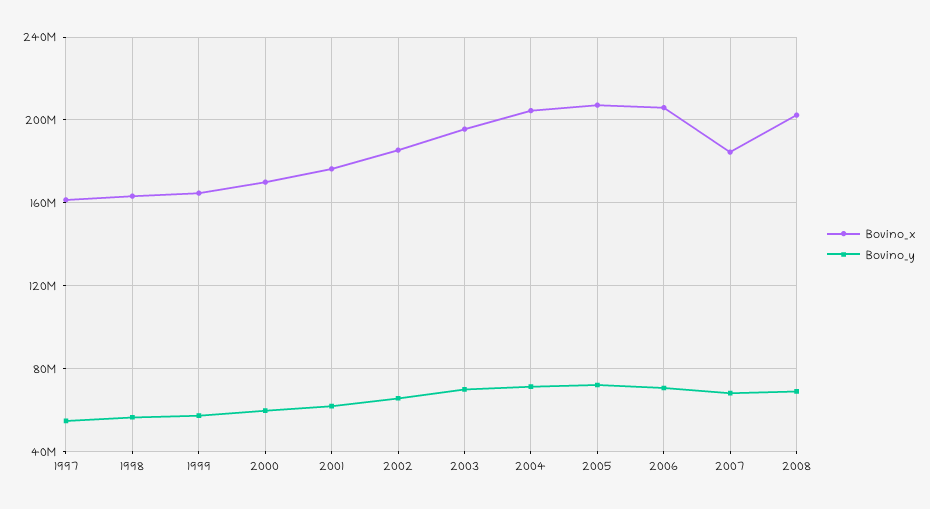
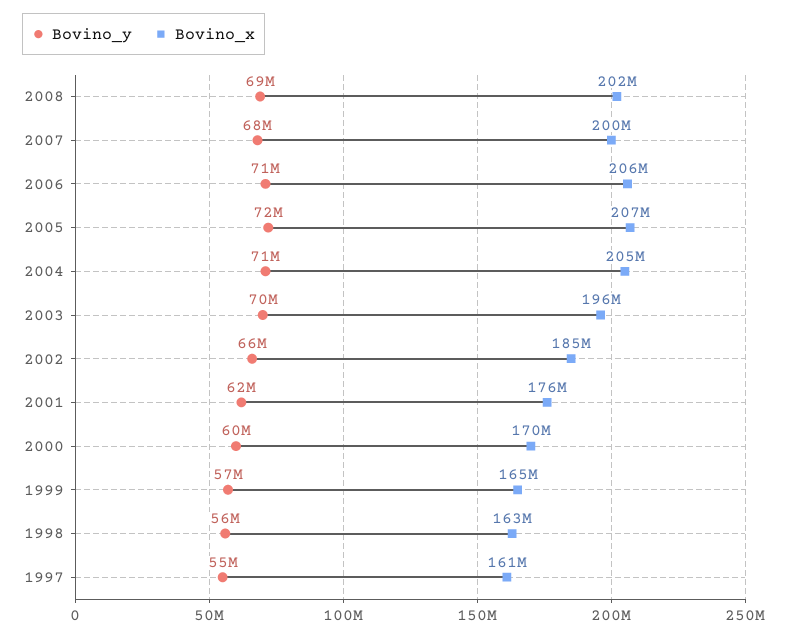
Bovino_x, 2007: 185000000 -> 200000000

